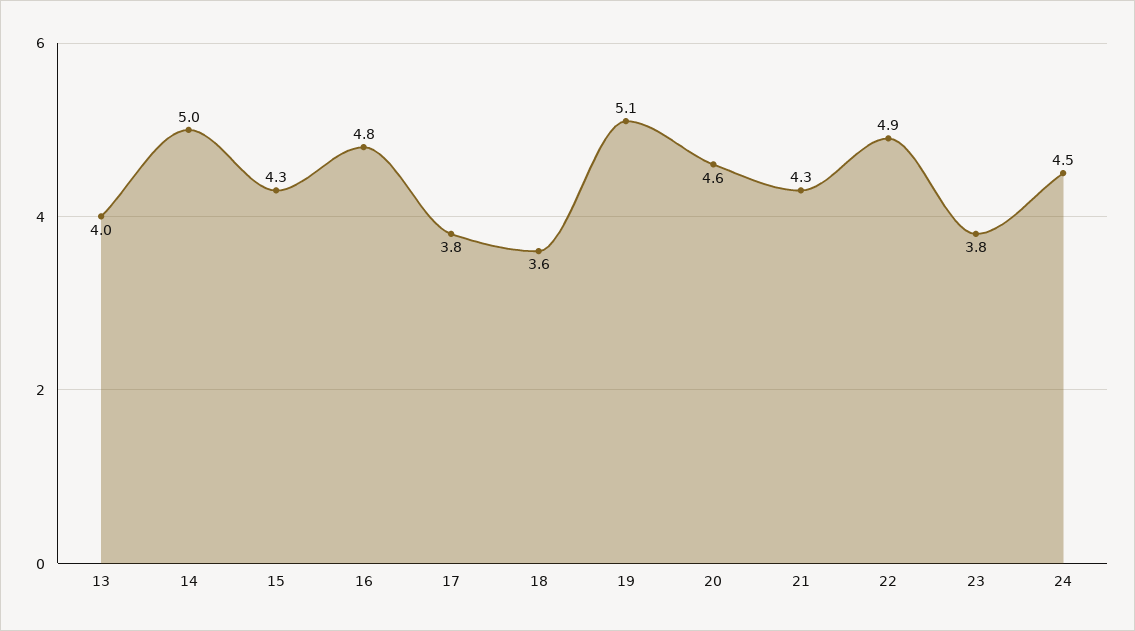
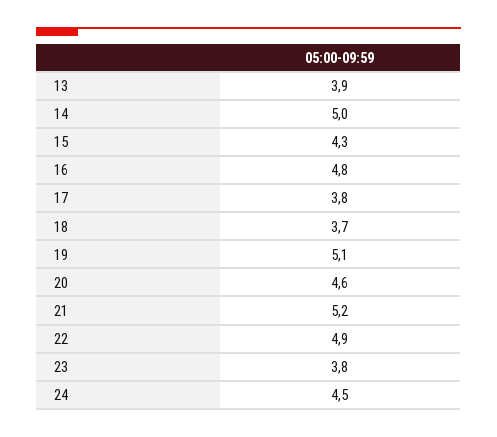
13: 4 -> 3.9
18: 3.6 -> 3.7
21: 4.3 -> 5.2

